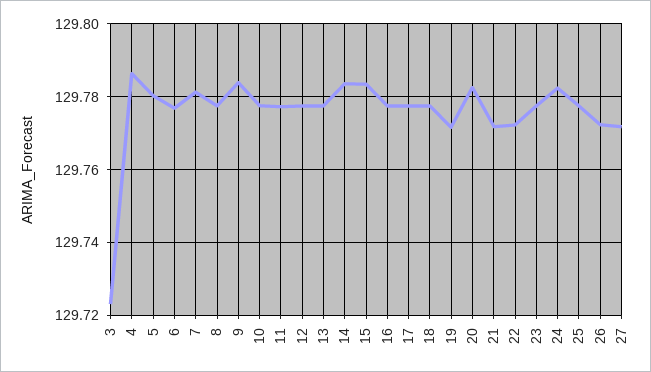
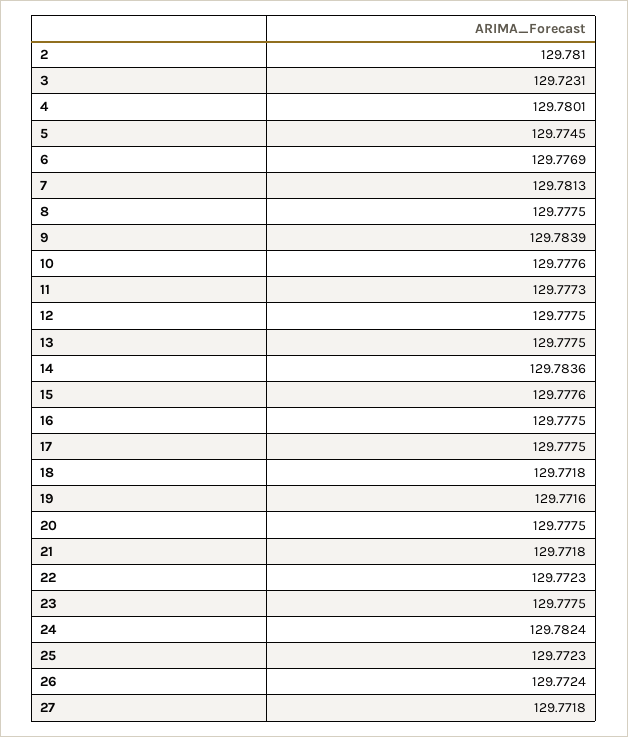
4: 129.786 -> 129.7801
5: 129.78 -> 129.7745
15: 129.784 -> 129.7776
18: 129.778 -> 129.7718
20: 129.782 -> 129.7775
25: 129.778 -> 129.7723
2: none -> 129.781

